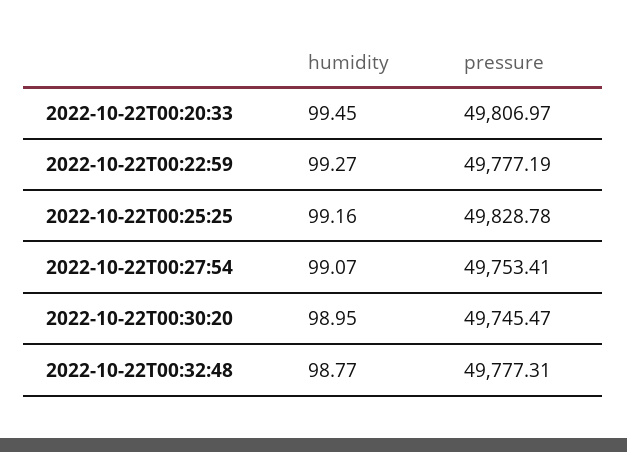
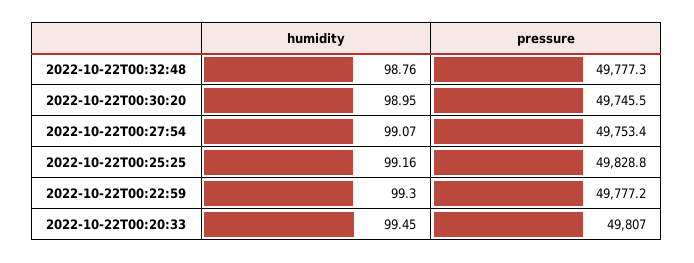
humidity, 2022-10-22T00:22:59: 99.27 -> 99.3
humidity, 2022-10-22T00:32:48: 98.77 -> 98.76

